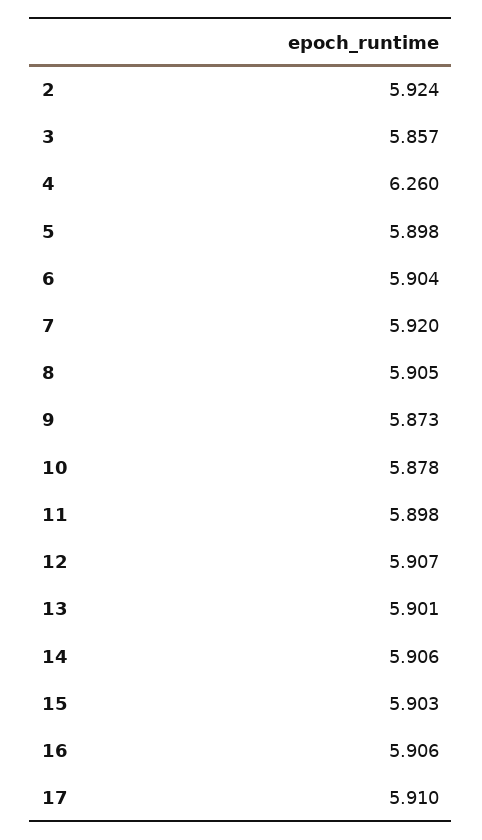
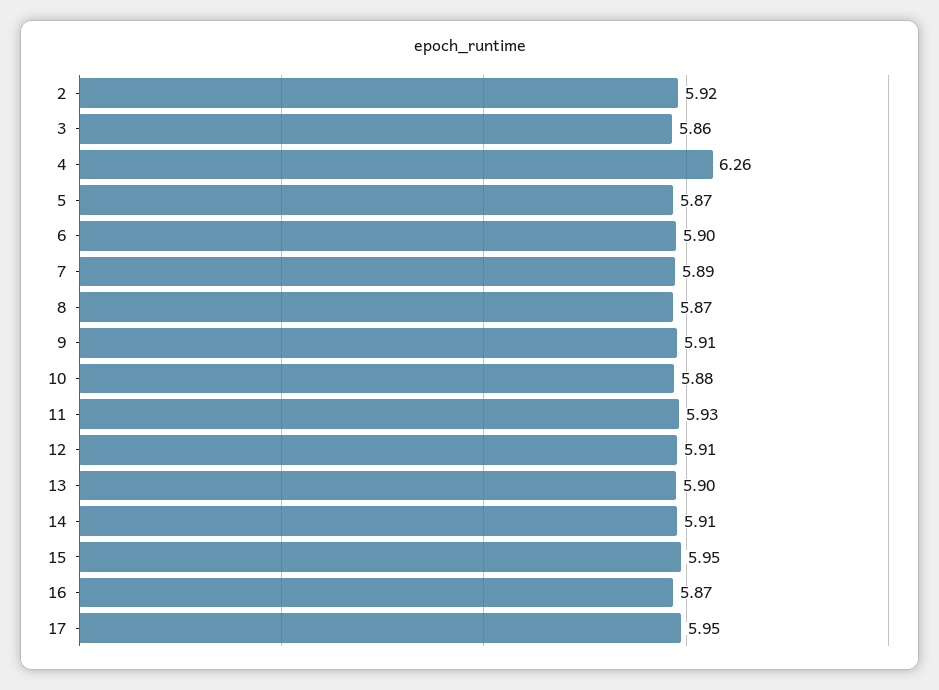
5: 5.898 -> 5.87
7: 5.92 -> 5.89
8: 5.905 -> 5.87
9: 5.873 -> 5.91
11: 5.898 -> 5.93
15: 5.903 -> 5.95
16: 5.906 -> 5.87
17: 5.91 -> 5.95

